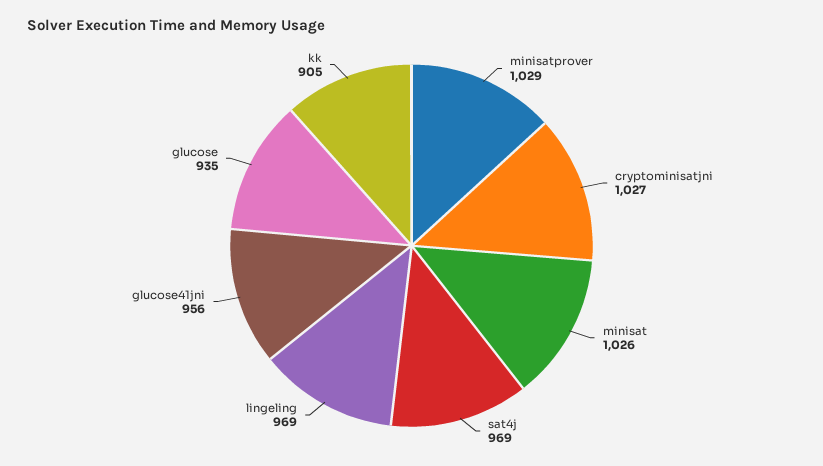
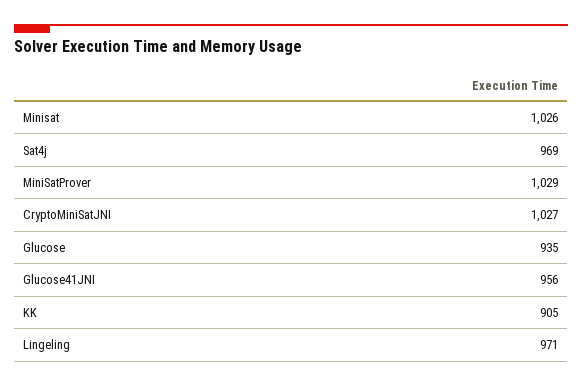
lingeling: 969 -> 971

